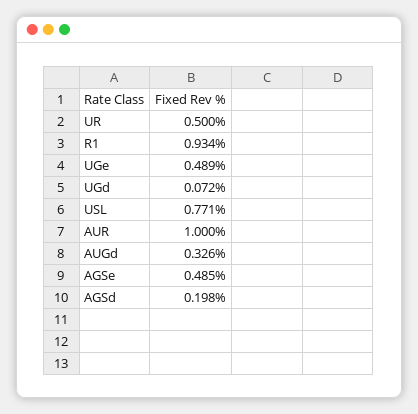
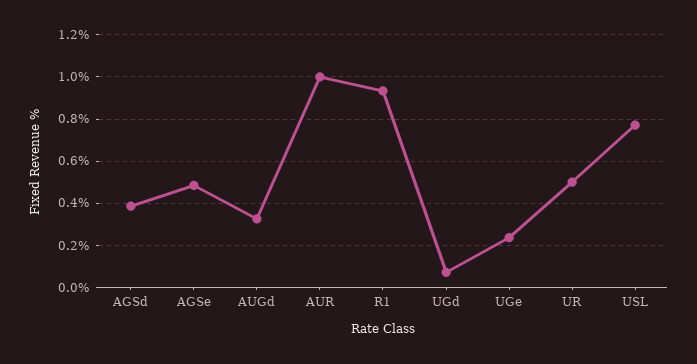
UGe: 0.489 -> 0.25
AGSd: 0.198 -> 0.4

